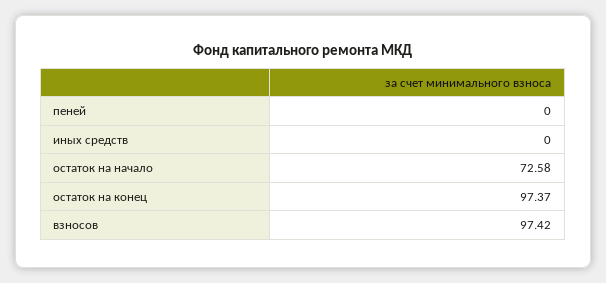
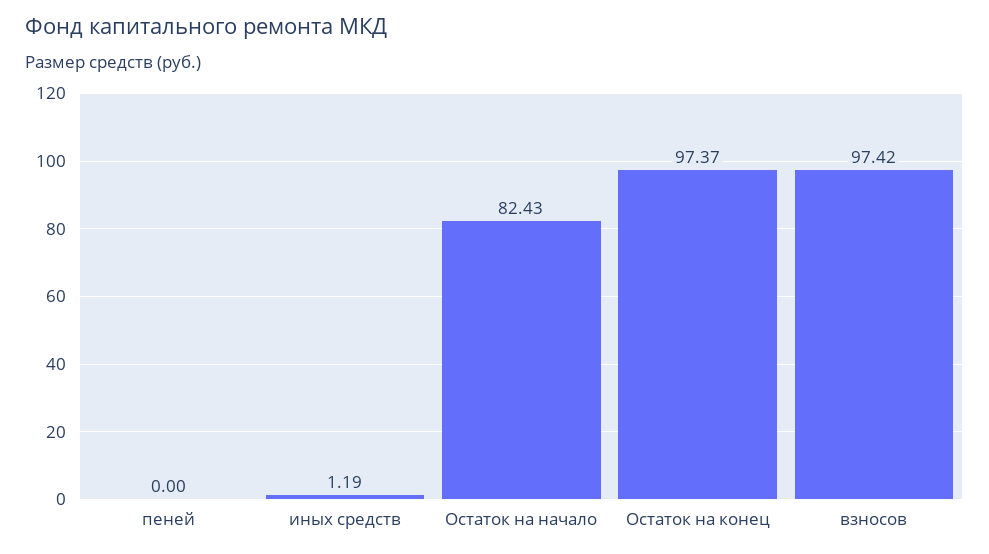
иных средств: 0 -> 1.19
остаток на начало: 72.58 -> 82.43

